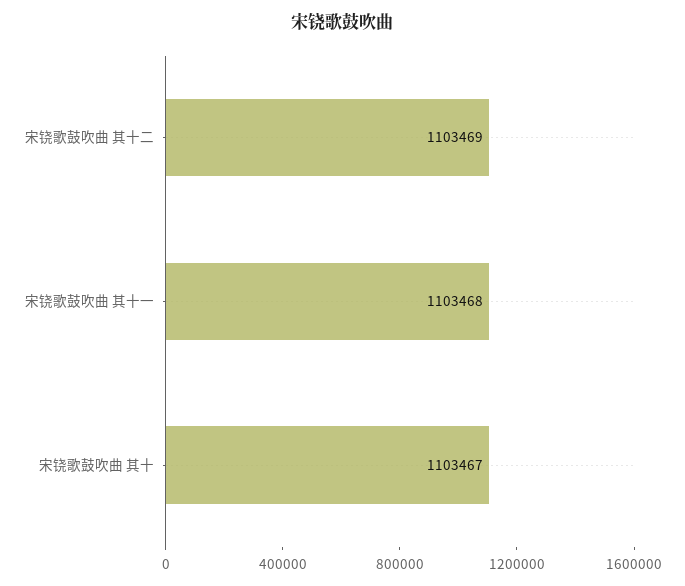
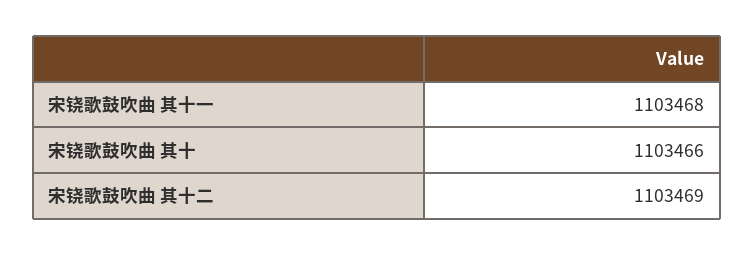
宋铙歌鼓吹曲 其十: 1103467 -> 1103466

